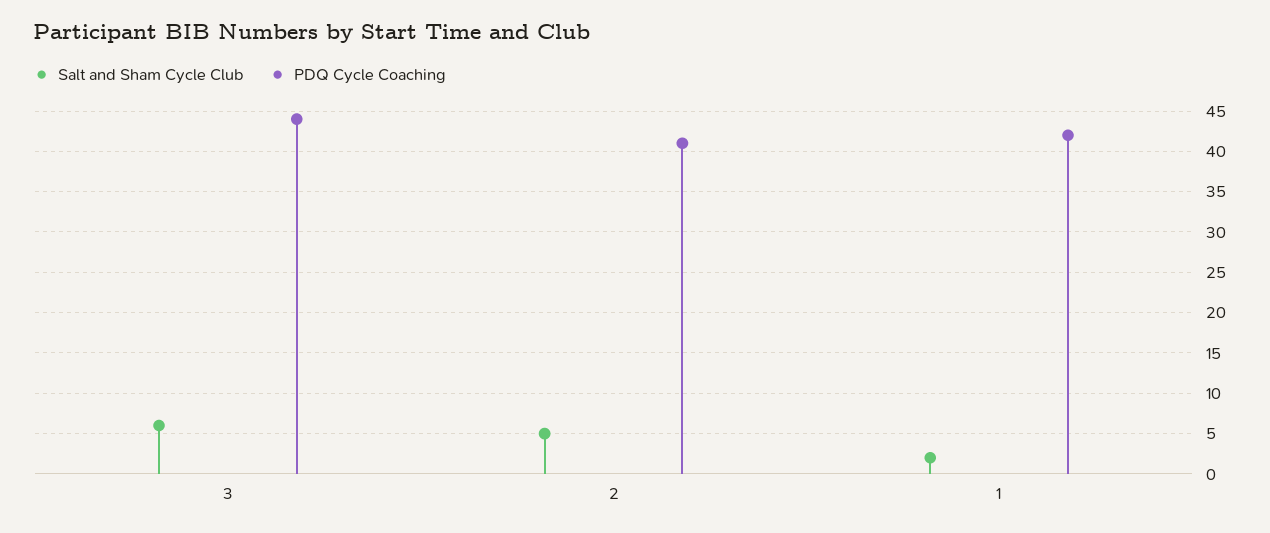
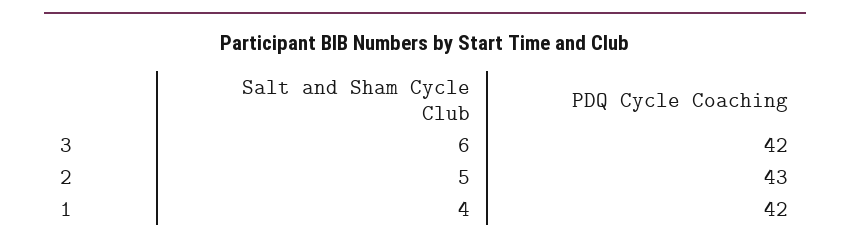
PDQ Cycle Coaching, 3: 44 -> 42
PDQ Cycle Coaching, 2: 41 -> 43
Salt and Sham Cycle Club, 1: 2 -> 4

